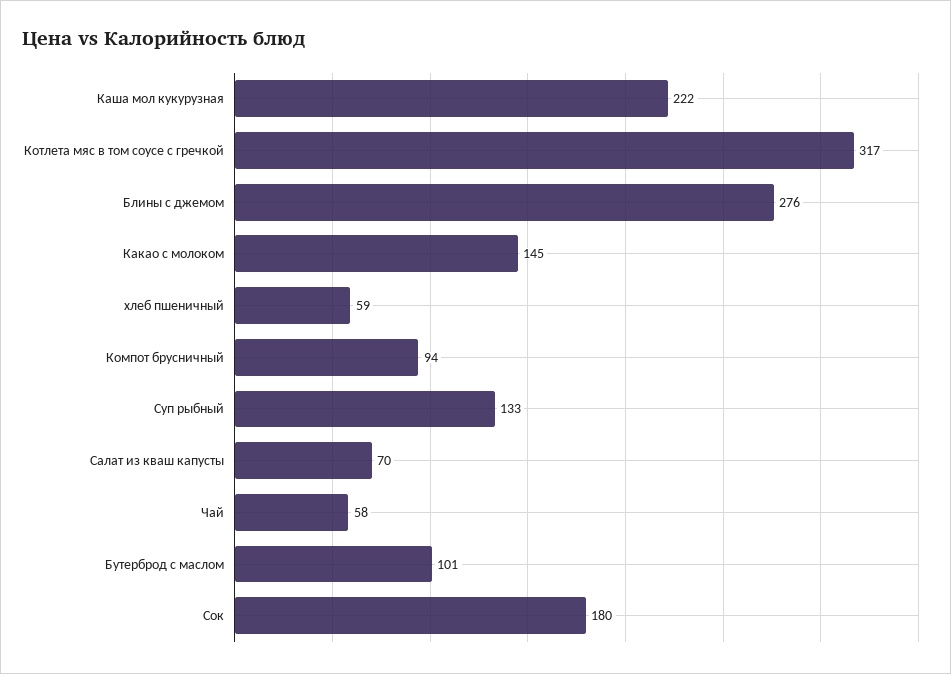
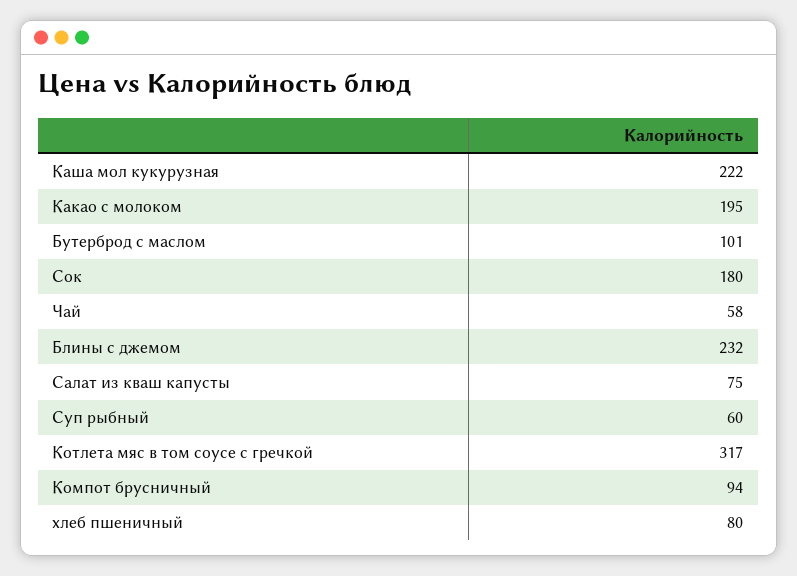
Блины с джемом: 276 -> 232
Какао с молоком: 145 -> 195
хлеб пшеничный: 59 -> 80
Суп рыбный: 133 -> 60
Салат из кваш капусты: 70 -> 75

